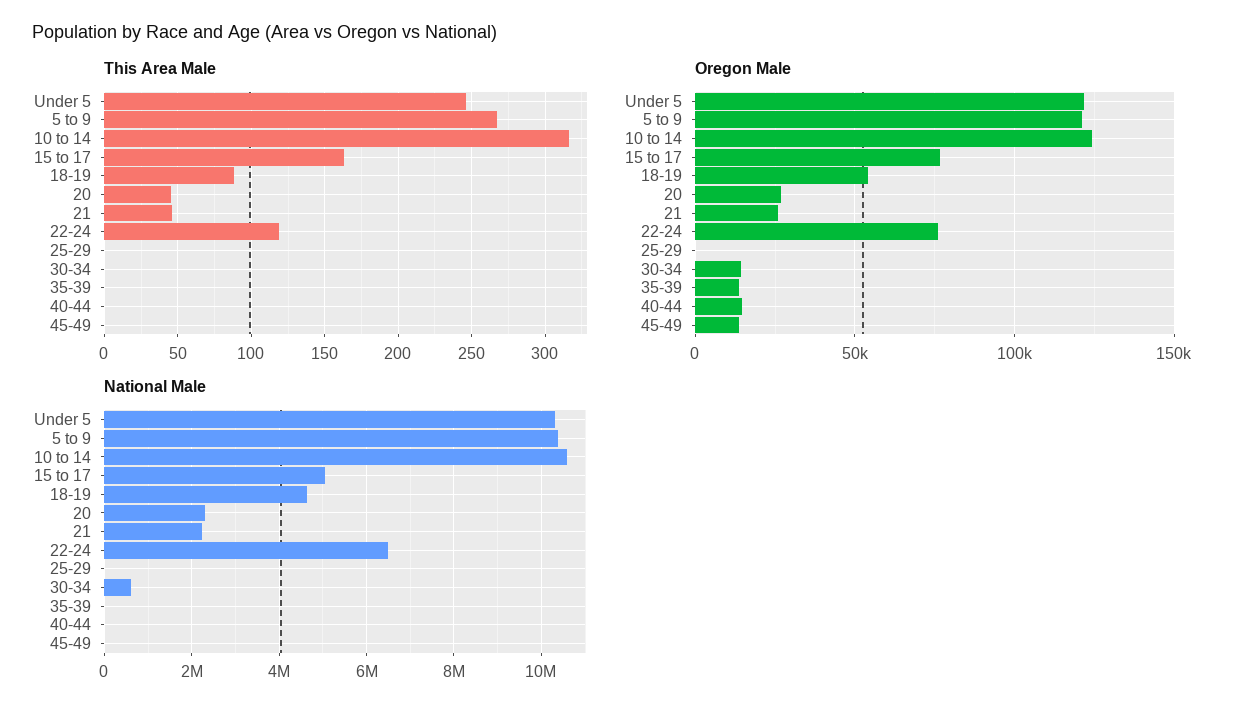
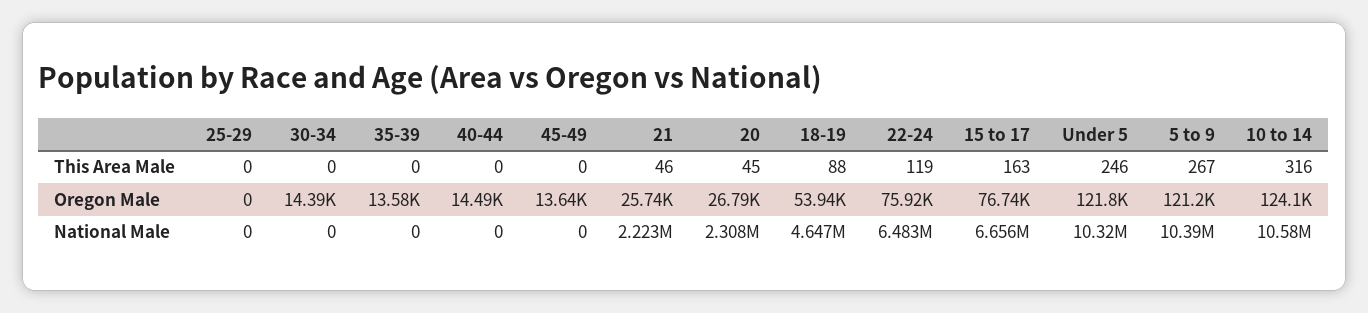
National Male, 15 to 17: 5000000 -> 6656000
National Male, 30-34: 600000 -> 0

